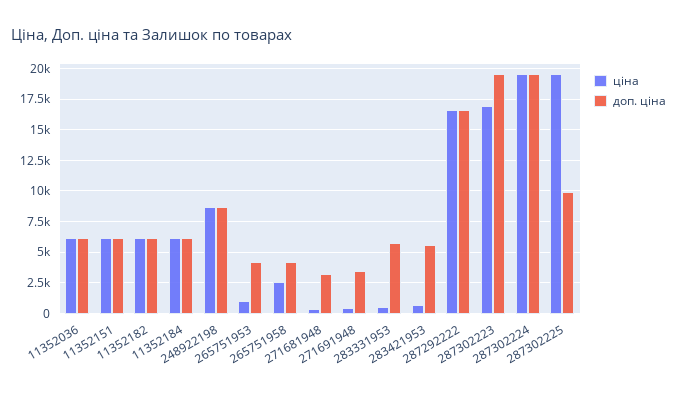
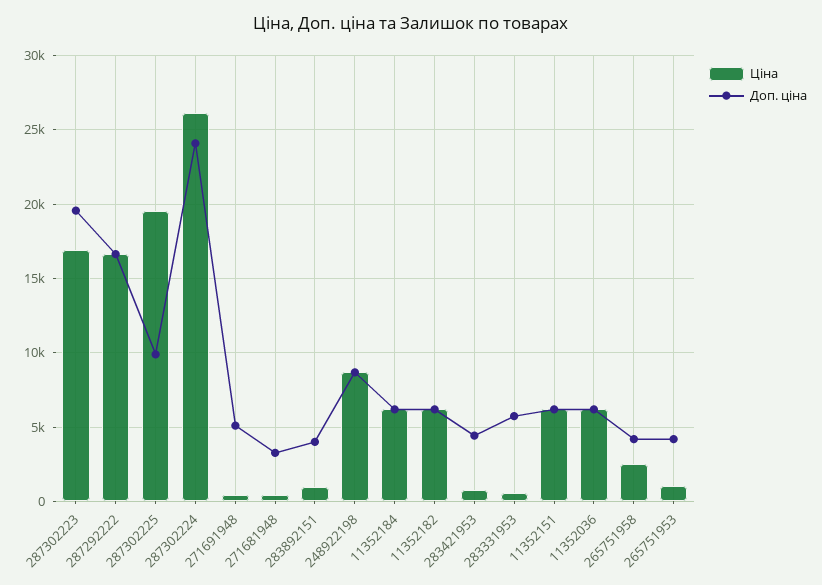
доп. ціна, 271691948: 3500 -> 5000
доп. ціна, 283421953: 5500 -> 4500
ціна, 287302224: 19500 -> 26000
доп. ціна, 287302224: 19500 -> 24000
ціна, 283892151: none -> 1000
доп. ціна, 283892151: none -> 4000

